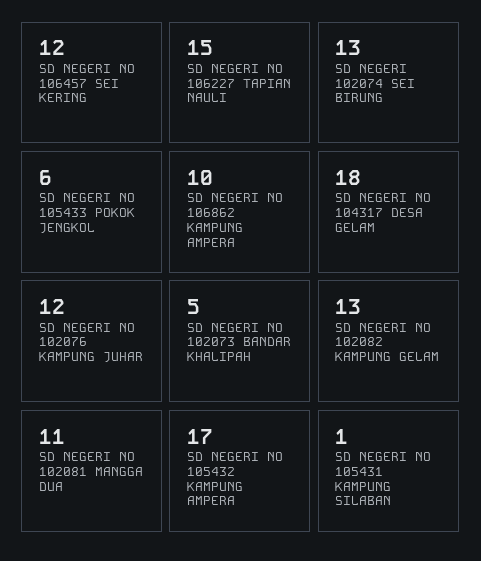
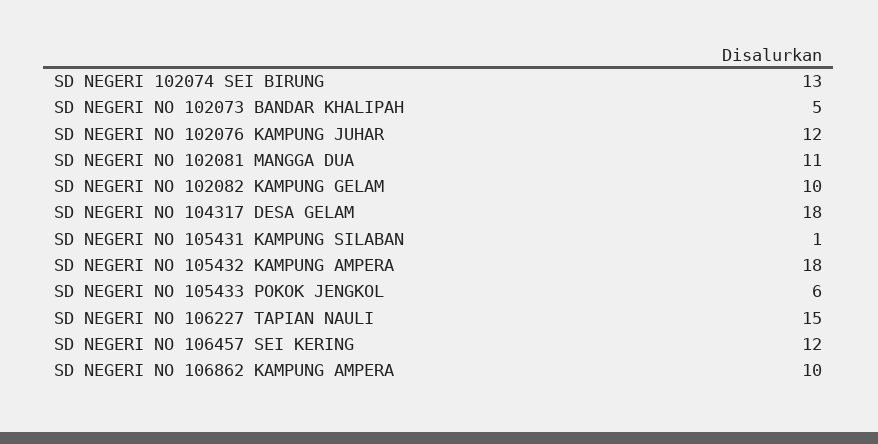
SD NEGERI NO 102082 KAMPUNG GELAM: 13 -> 10
SD NEGERI NO 105432 KAMPUNG AMPERA: 17 -> 18

